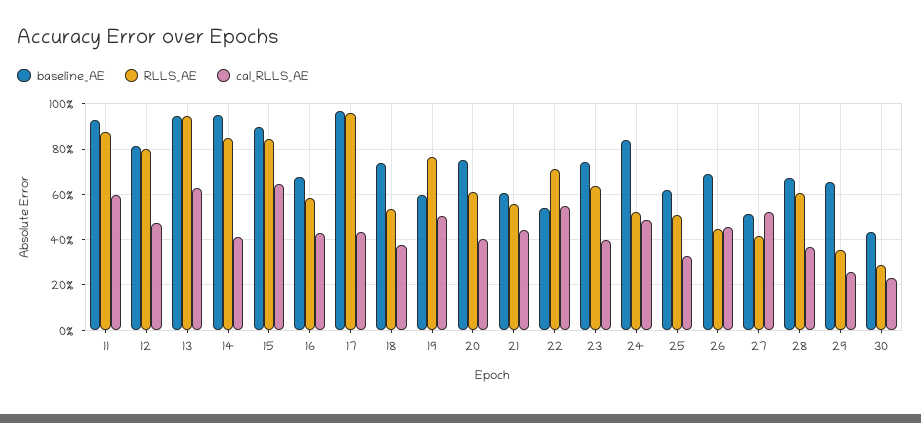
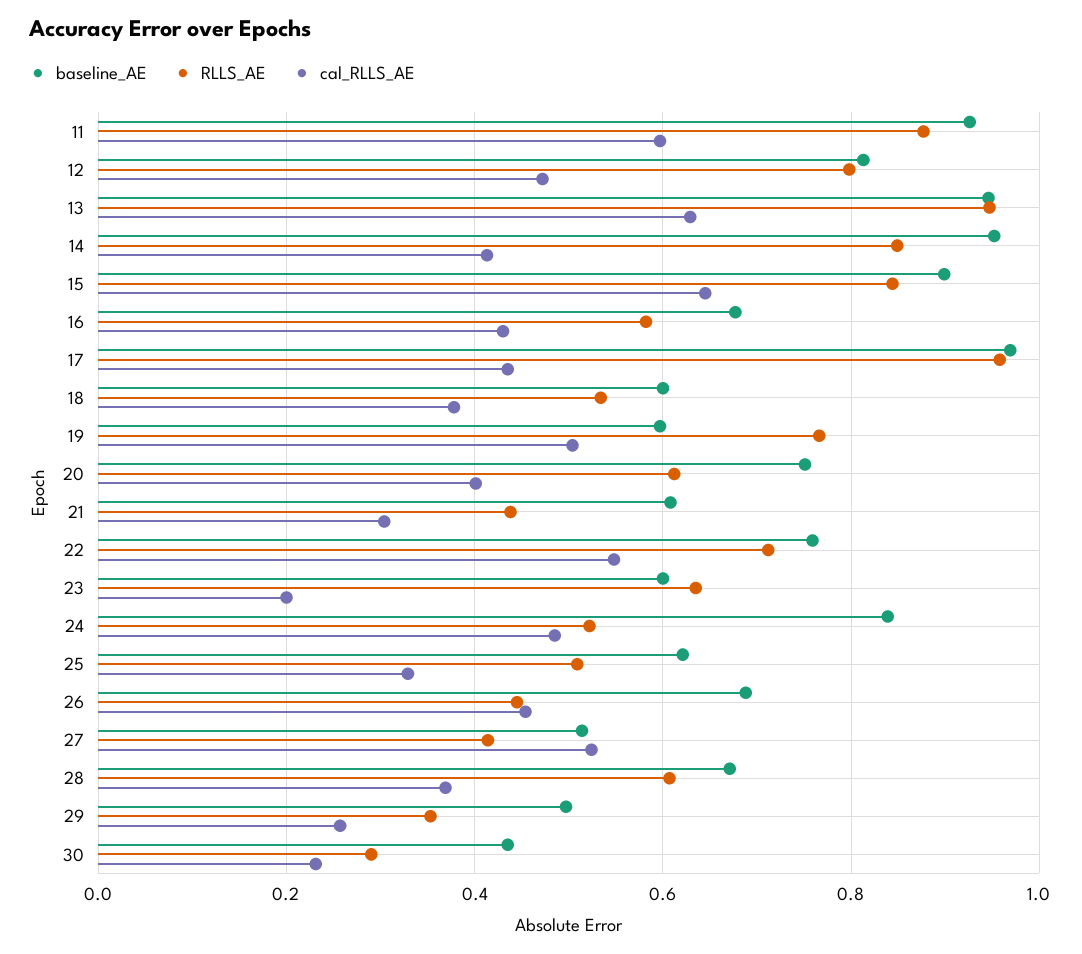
baseline_AE, 18: 0.75 -> 0.6
RLLS_AE, 21: 0.55 -> 0.44
cal_RLLS_AE, 21: 0.45 -> 0.3
baseline_AE, 22: 0.55 -> 0.76
baseline_AE, 23: 0.75 -> 0.6
cal_RLLS_AE, 23: 0.4 -> 0.2
baseline_AE, 29: 0.65 -> 0.5

